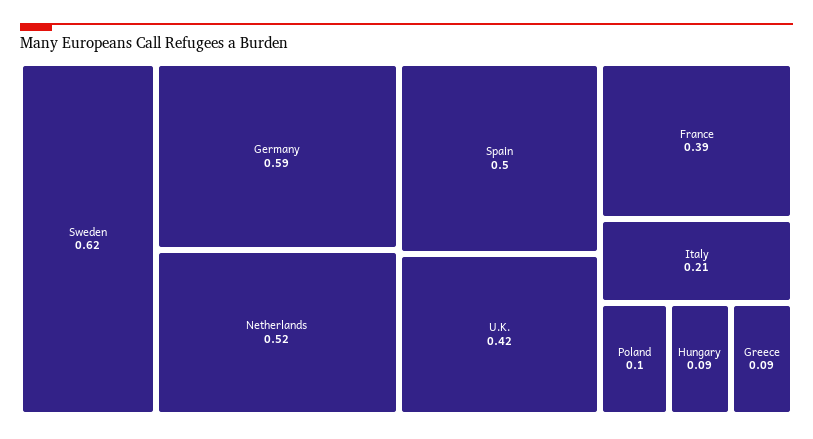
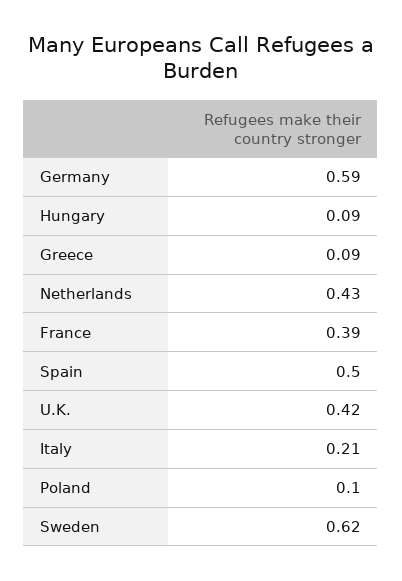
Netherlands: 0.52 -> 0.43

